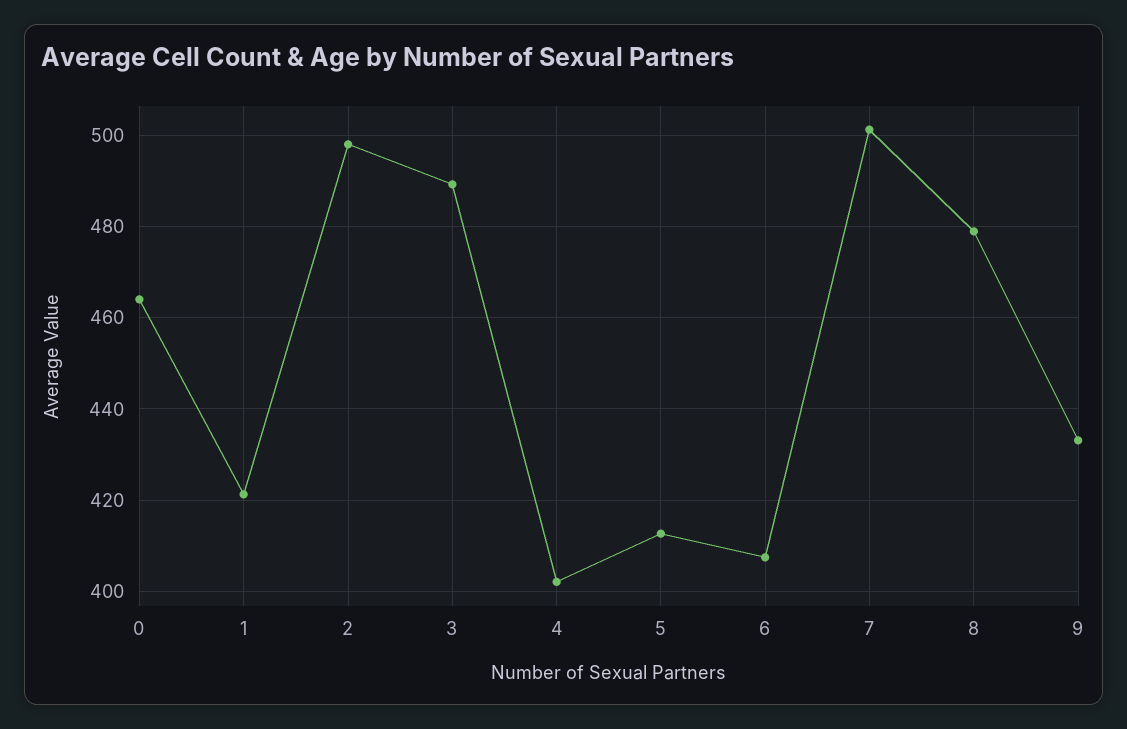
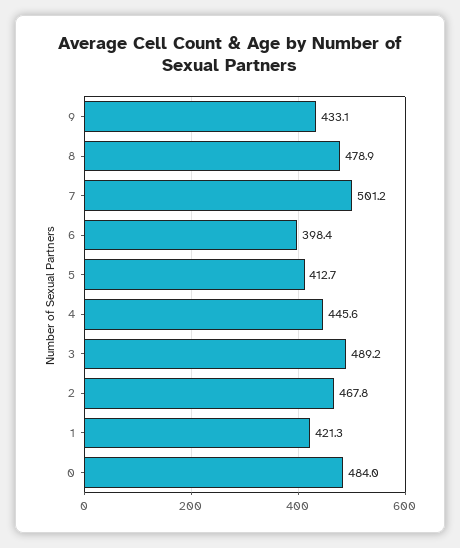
0: 464 -> 484
2: 498 -> 467.8
4: 402 -> 445.6
6: 408 -> 398.4

